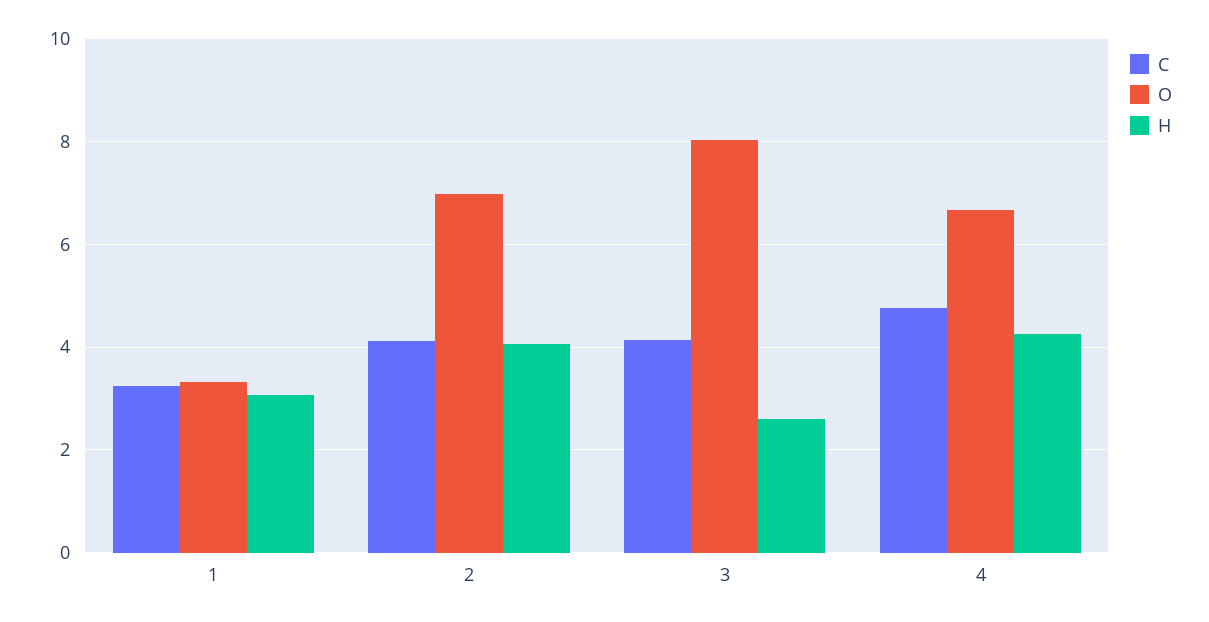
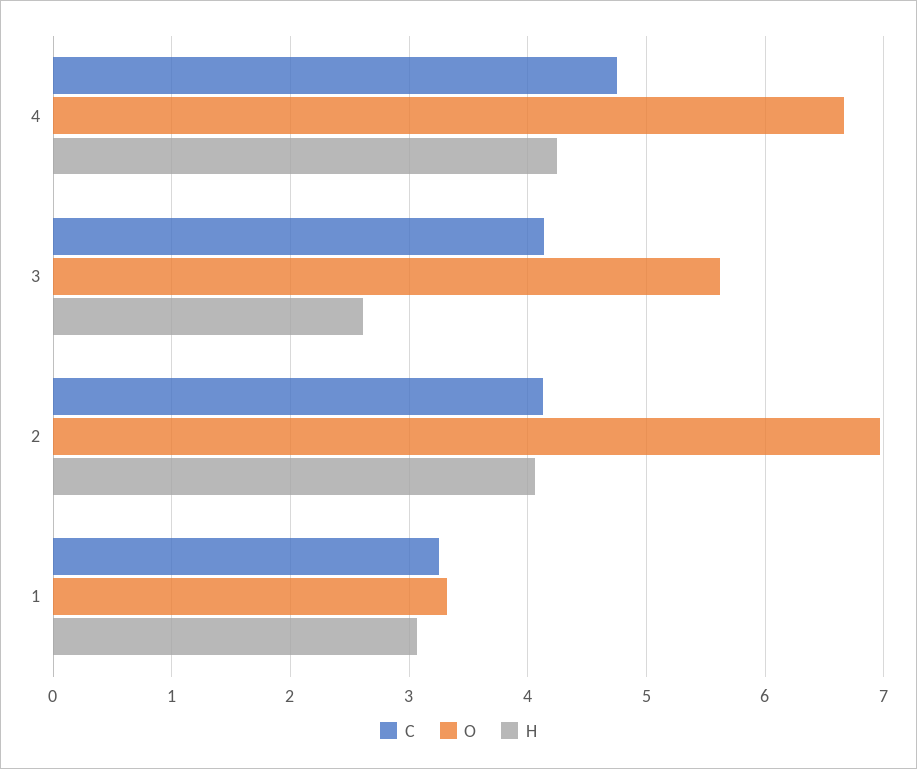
O, 3: 8 -> 5.6

